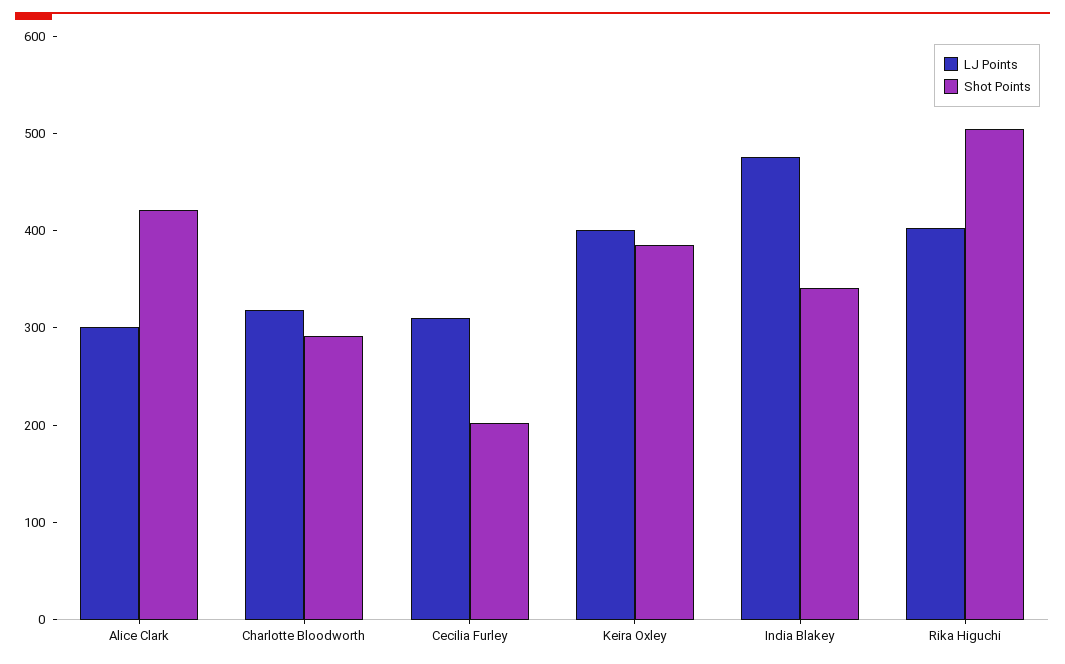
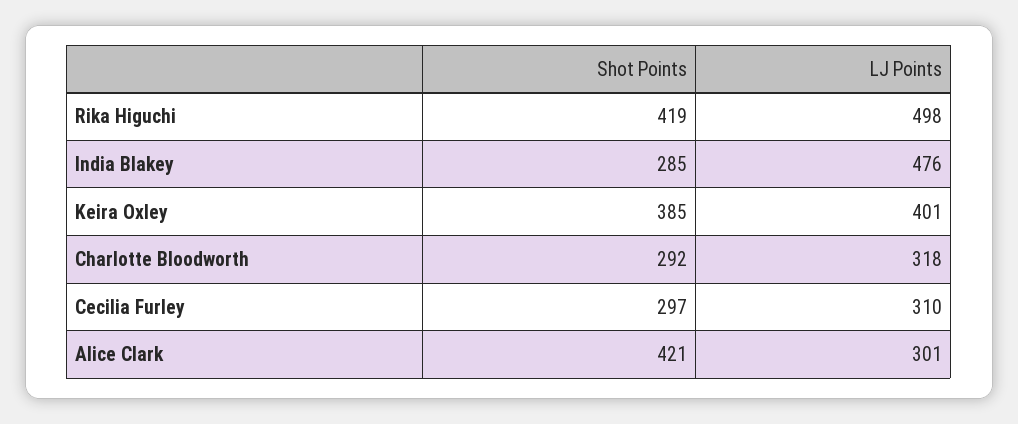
Shot Points, Cecilia Furley: 200 -> 297
Shot Points, India Blakey: 340 -> 285
LJ Points, Rika Higuchi: 400 -> 498
Shot Points, Rika Higuchi: 500 -> 419

